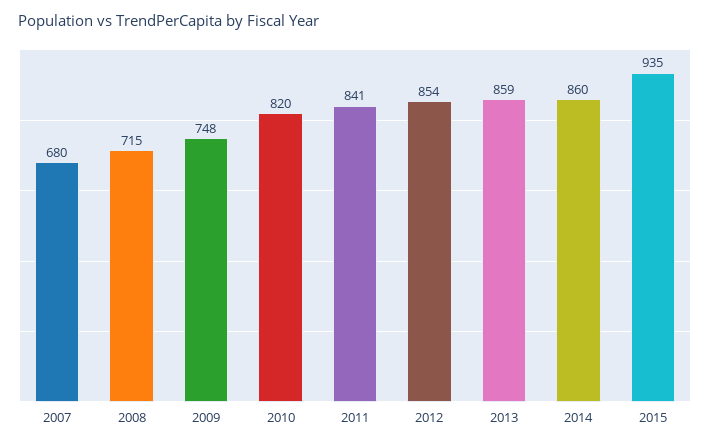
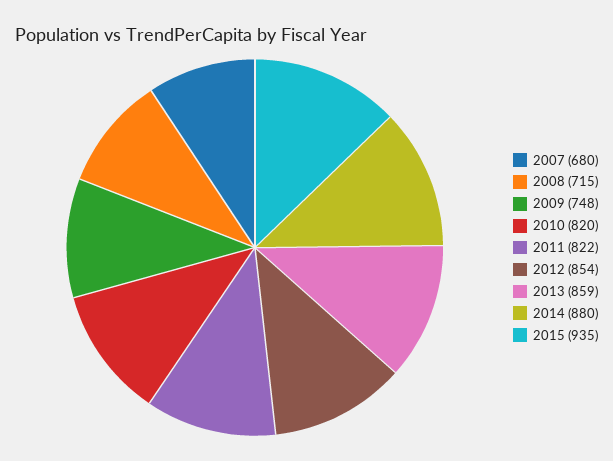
2011: 841 -> 822
2014: 860 -> 880

